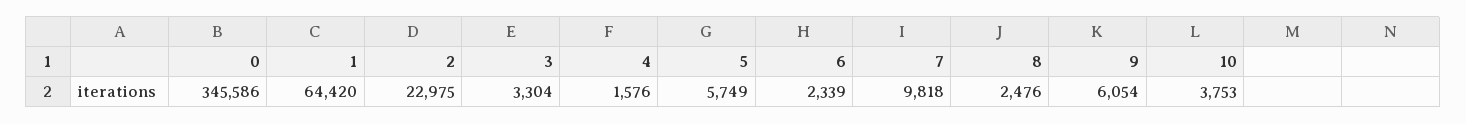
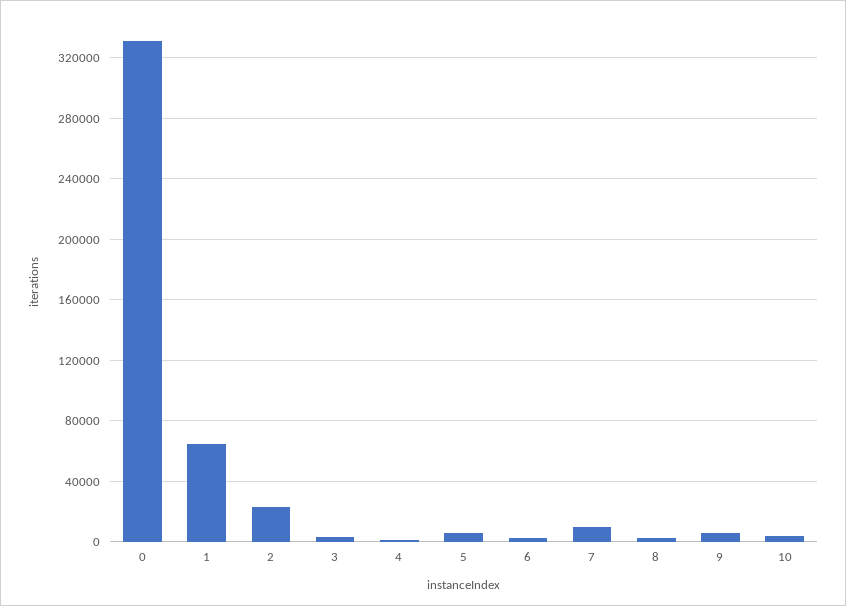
0: 345586 -> 330000

